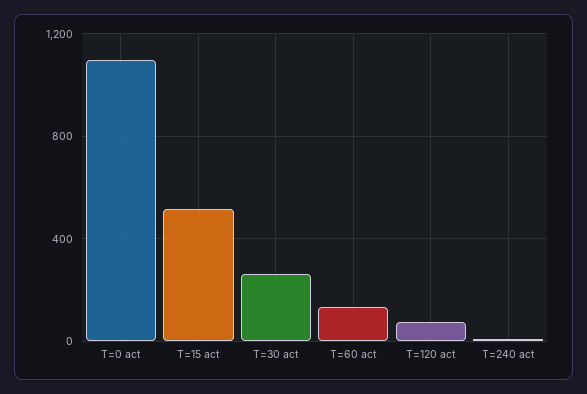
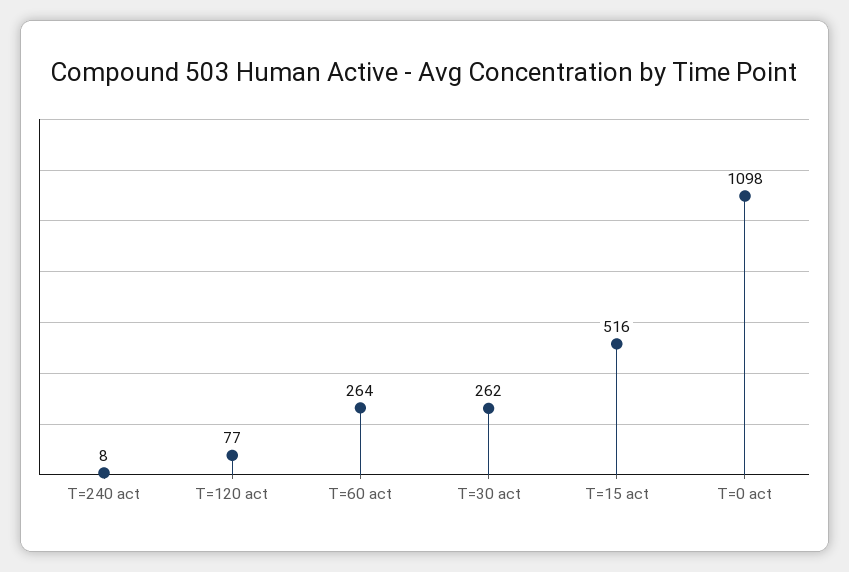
T=60 act: 150 -> 264

